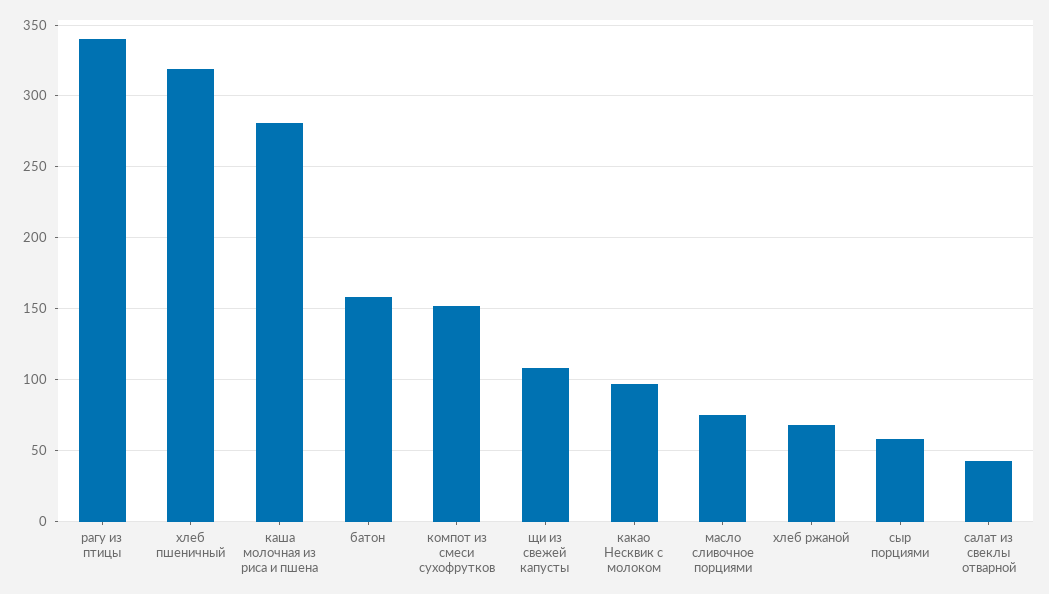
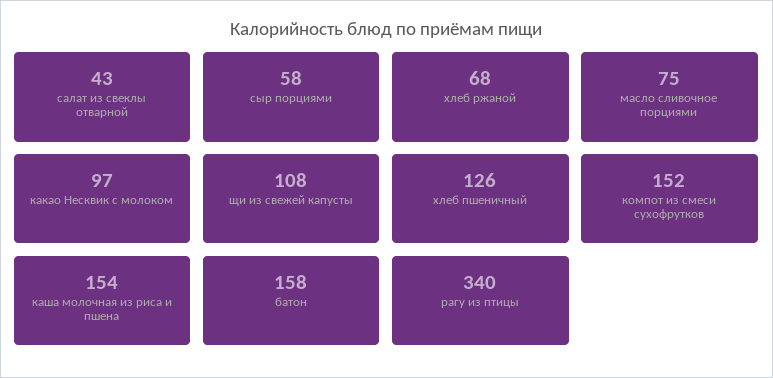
хлеб пшеничный: 320 -> 126
каша молочная из риса и пшена: 280 -> 154

